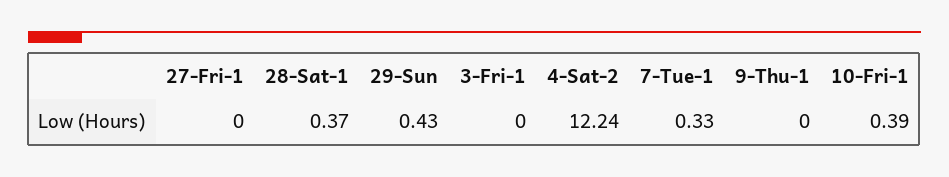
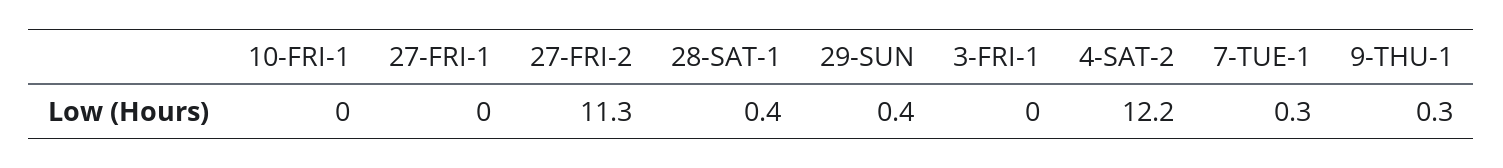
9-Thu-1: 0 -> 0.3
10-Fri-1: 0.39 -> 0
27-FRI-2: none -> 11.3

